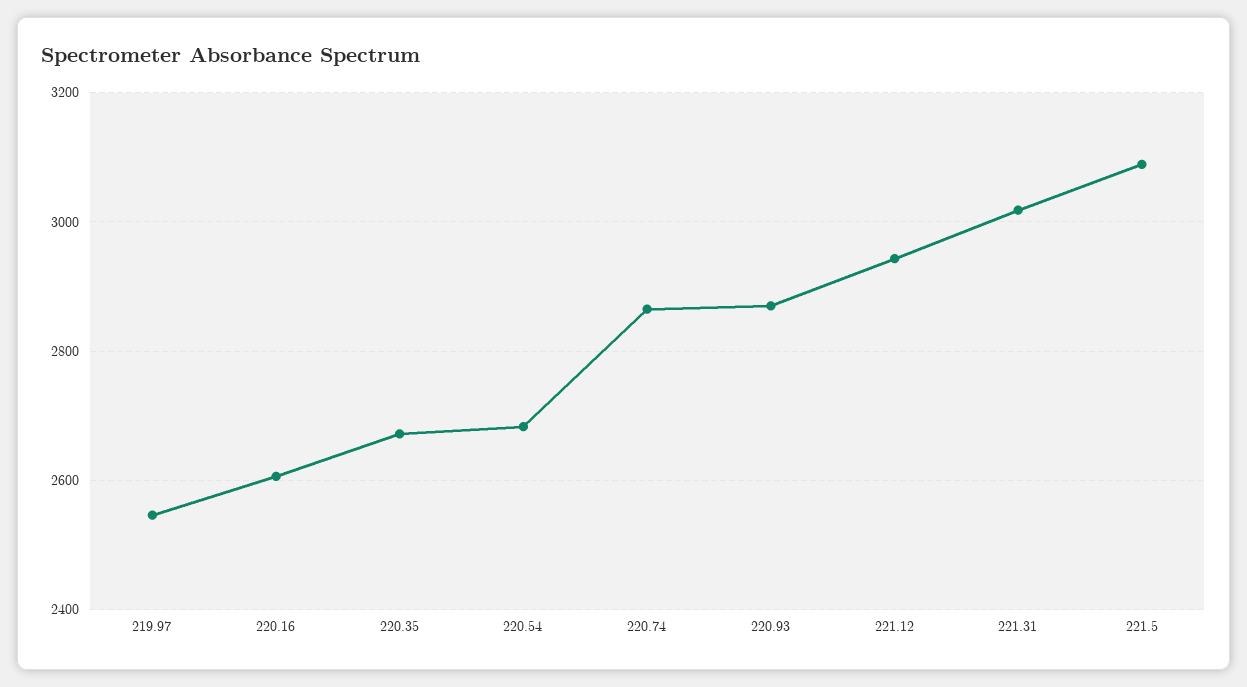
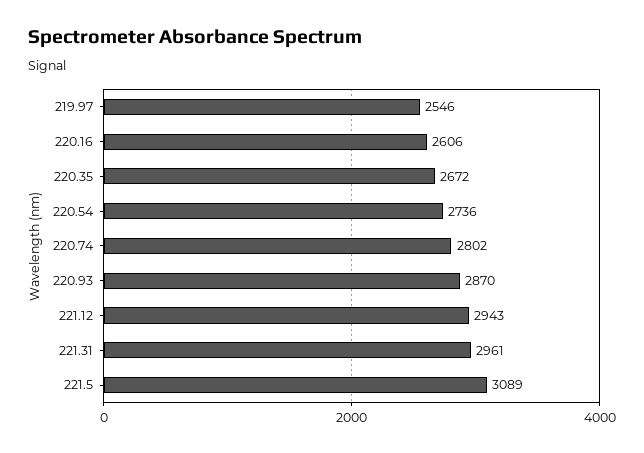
220.54: 2680 -> 2736
220.74: 2860 -> 2802
221.31: 3020 -> 2961

